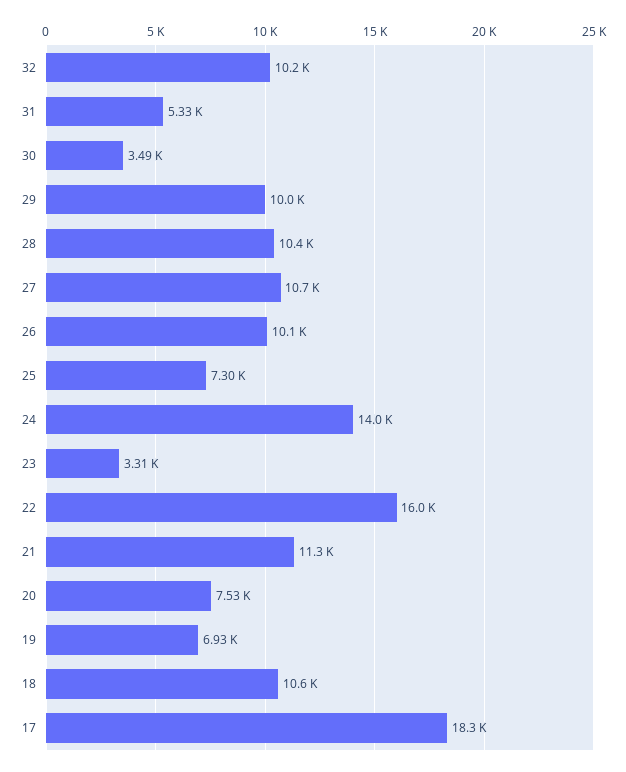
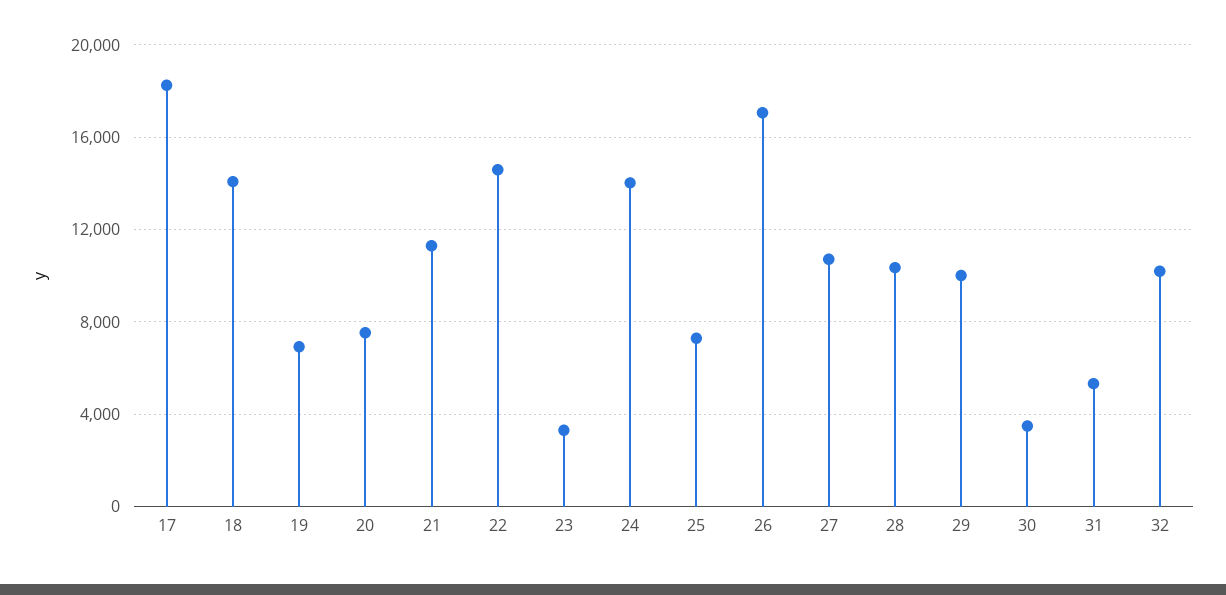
26: 10100 -> 17000
22: 16000 -> 14500
18: 10600 -> 14000

